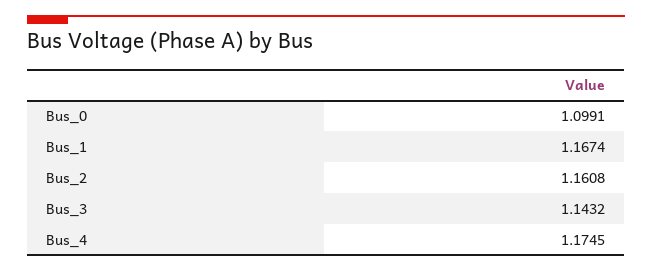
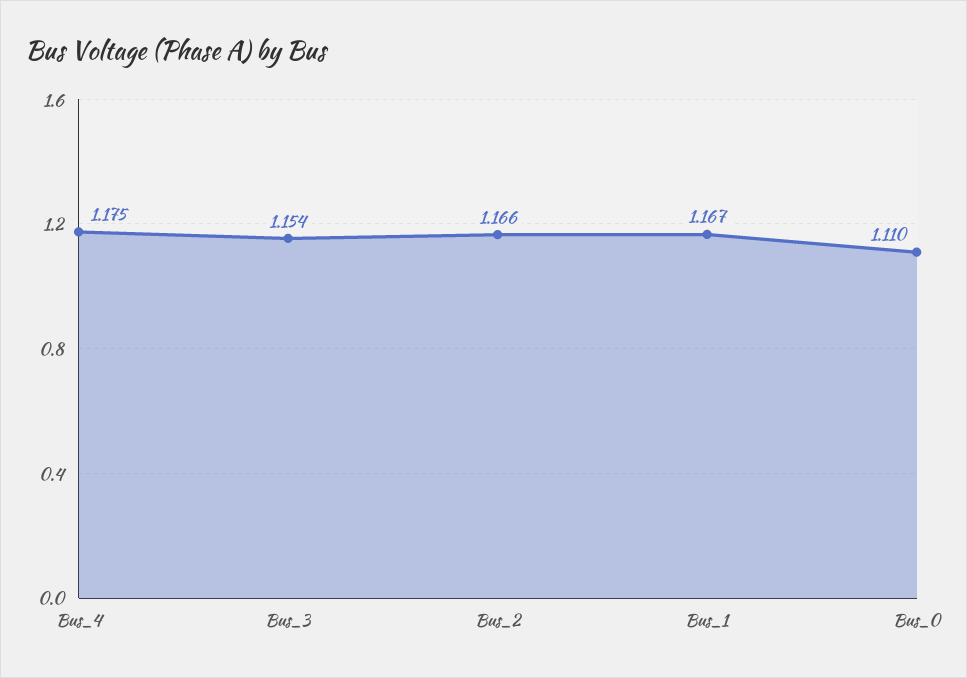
Bus_0: 1.0991 -> 1.11
Bus_2: 1.1608 -> 1.166
Bus_3: 1.1432 -> 1.154

